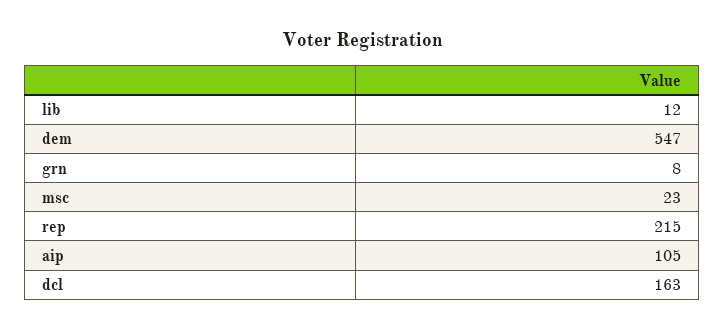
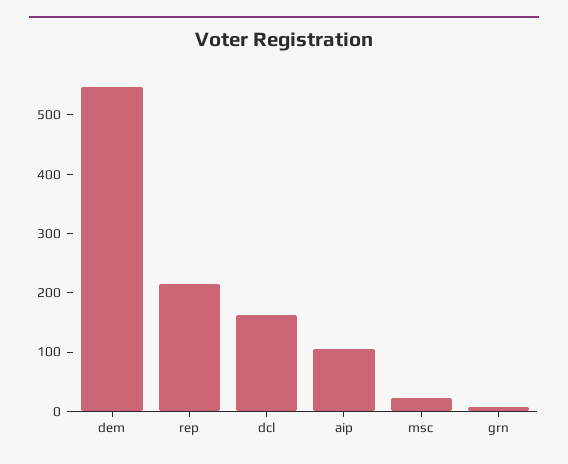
lib: 12 -> none

